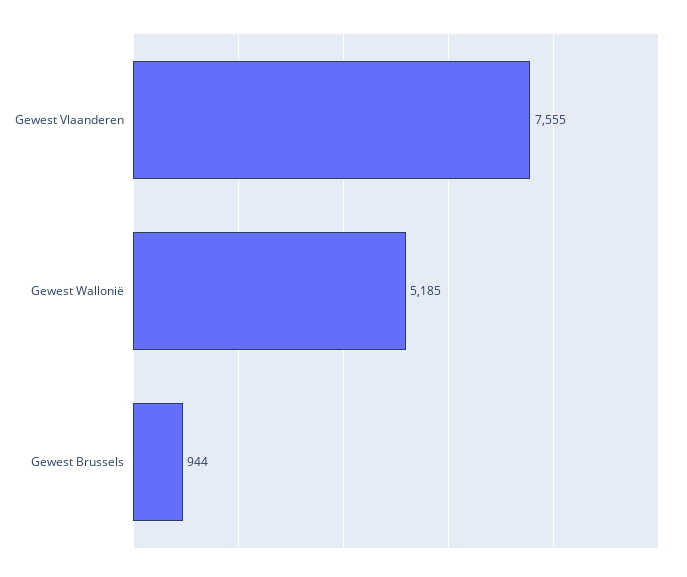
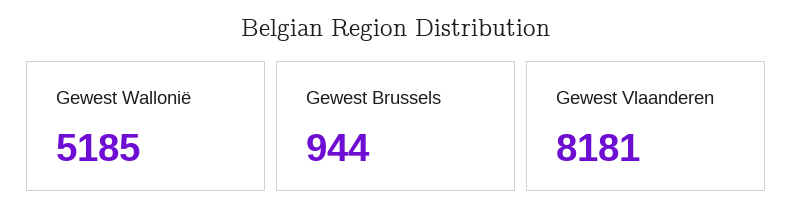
Gewest Vlaanderen: 7555 -> 8181

